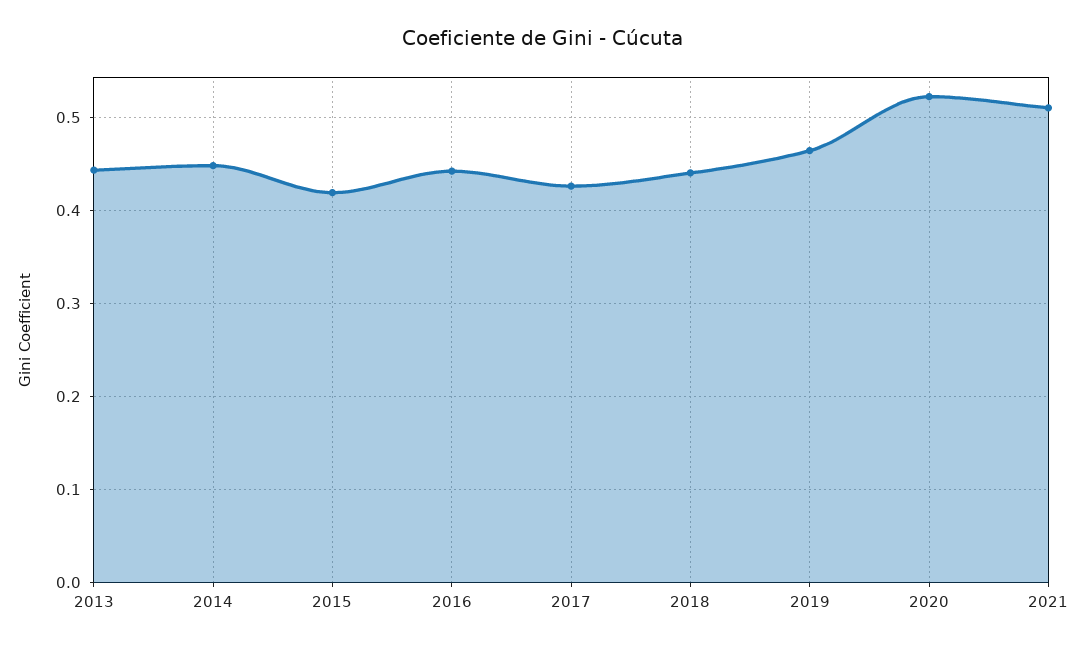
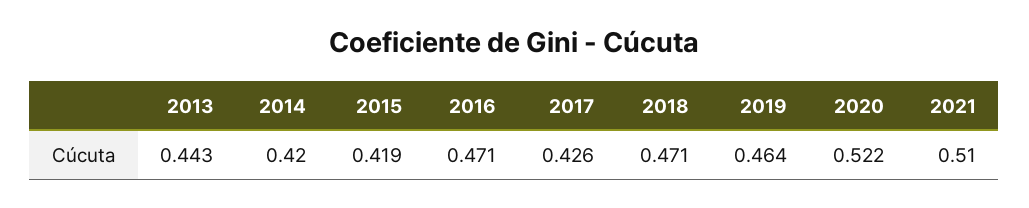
2014: 0.45 -> 0.42
2016: 0.44 -> 0.471
2018: 0.44 -> 0.471

